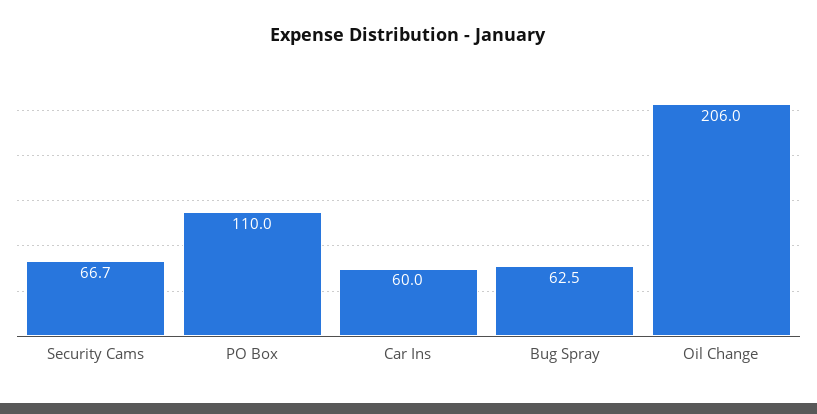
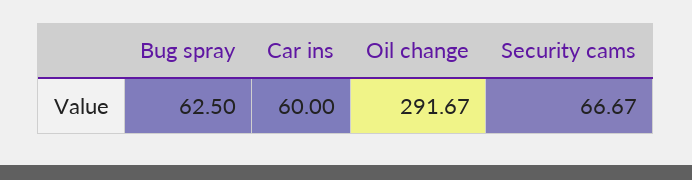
PO Box: 110 -> none
Oil Change: 206 -> 291.67

